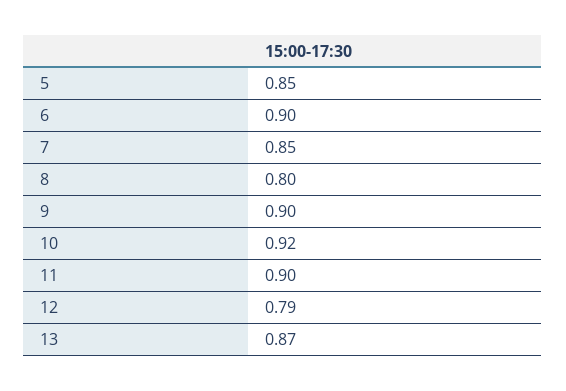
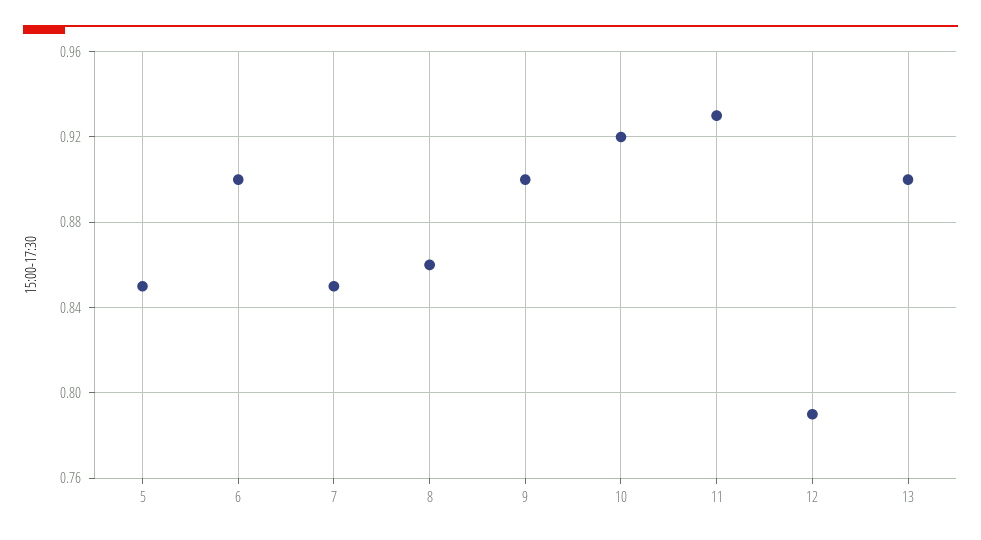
8: 0.8 -> 0.86
11: 0.9 -> 0.93
13: 0.87 -> 0.9

